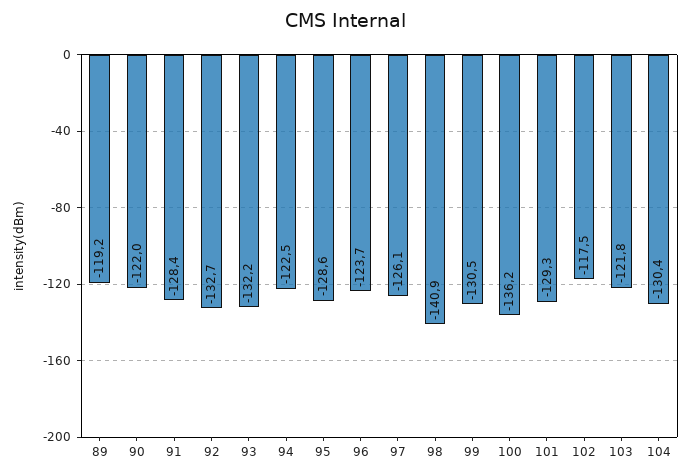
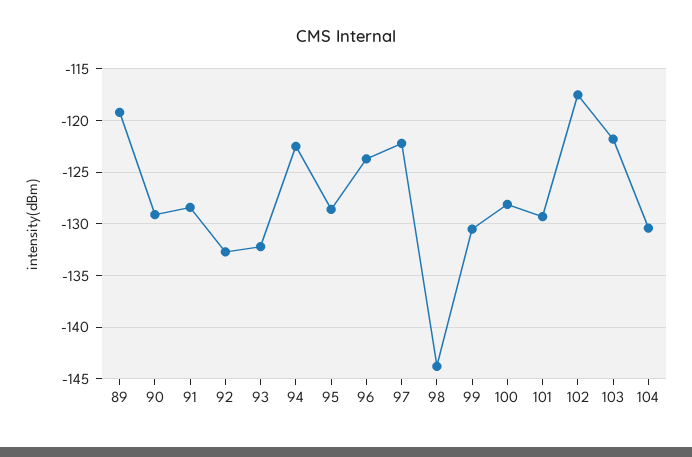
90: -122 -> -129
97: -126.1 -> -122
98: -140.9 -> -144
100: -136.2 -> -128

